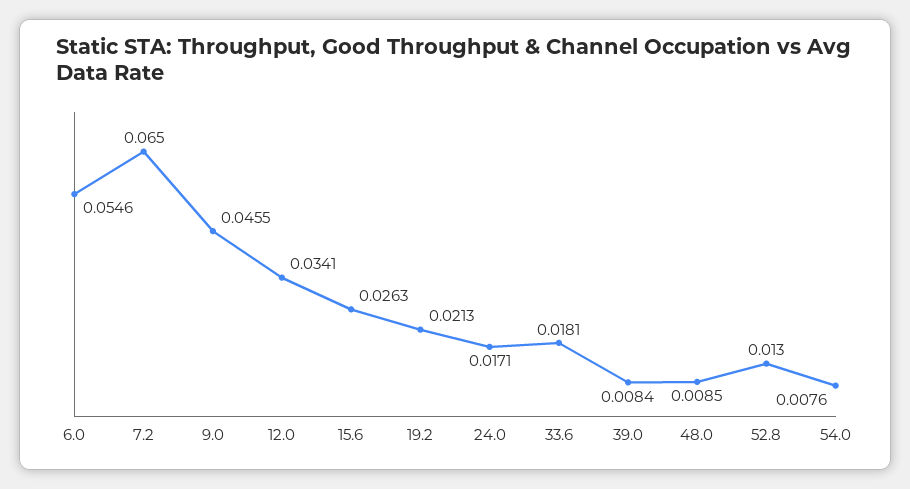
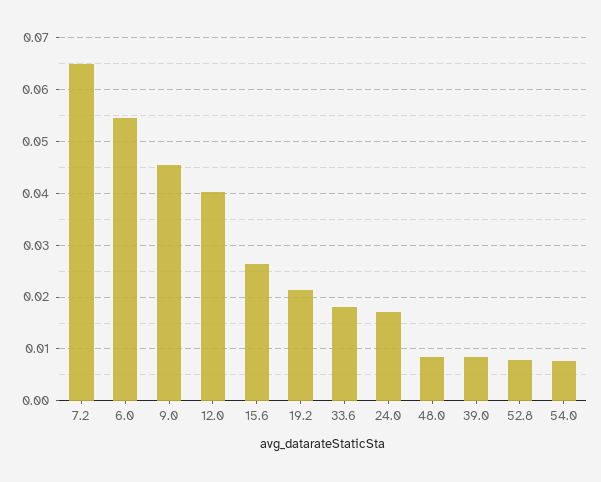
12.0: 0.0341 -> 0.04
52.8: 0.013 -> 0.008

